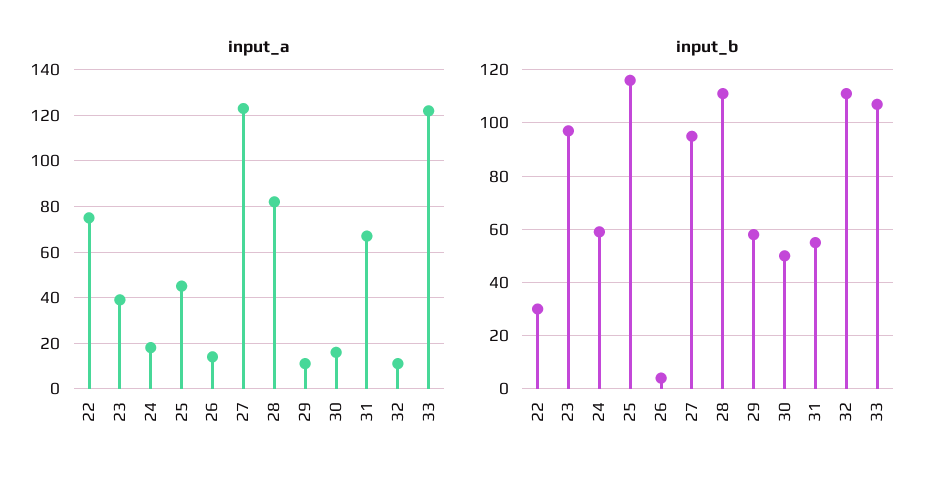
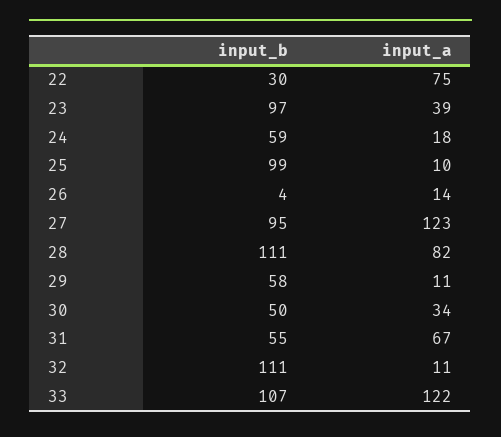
input_a, 25: 45 -> 10
input_a, 30: 15 -> 34
input_b, 25: 115 -> 99

